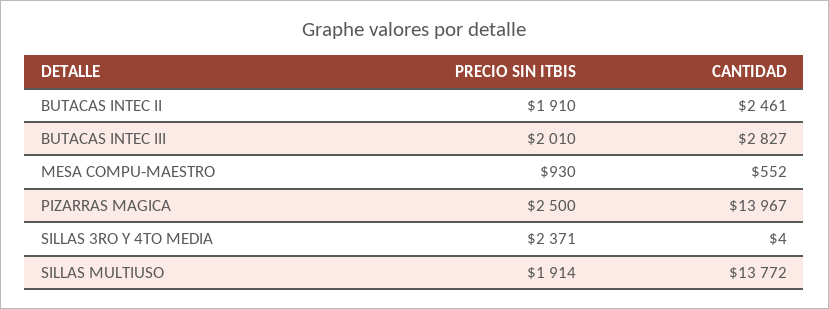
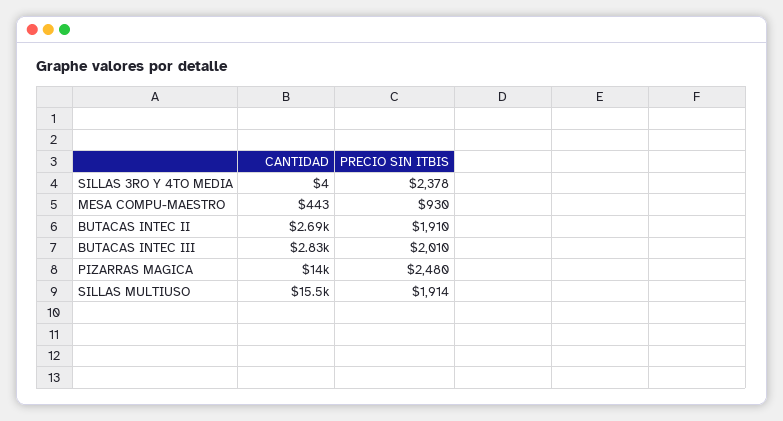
CANTIDAD, BUTACAS INTEC II: 2461 -> 2690
CANTIDAD, MESA COMPU-MAESTRO: 552 -> 443
PRECIO SIN ITBIS, PIZARRAS MAGICA: 2500 -> 2480
PRECIO SIN ITBIS, SILLAS 3RO Y 4TO MEDIA: 2371 -> 2378
CANTIDAD, SILLAS MULTIUSO: 13772 -> 15500

